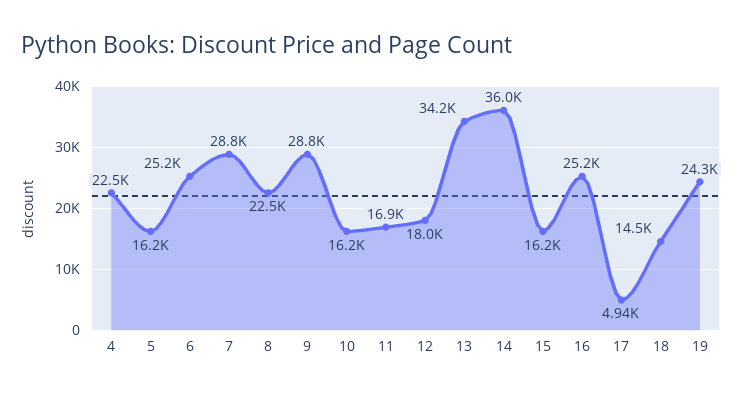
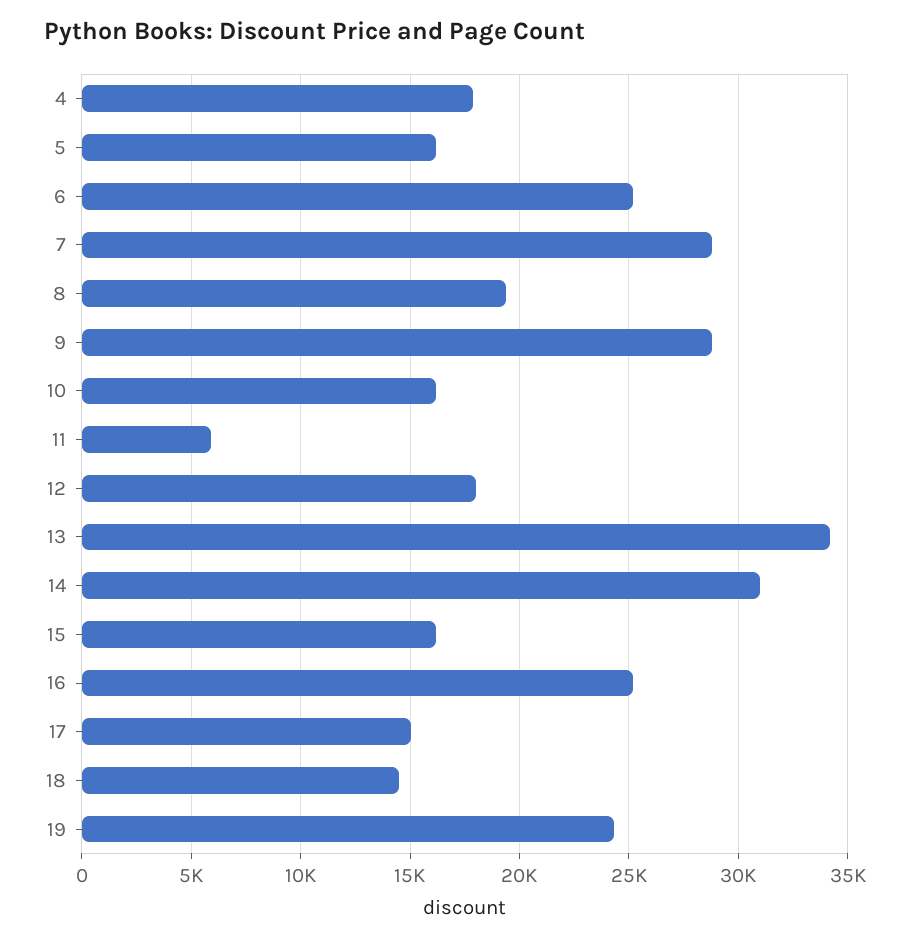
4: 22500 -> 18000
8: 22500 -> 19500
11: 16900 -> 6000
14: 36000 -> 31000
17: 4940 -> 15000

